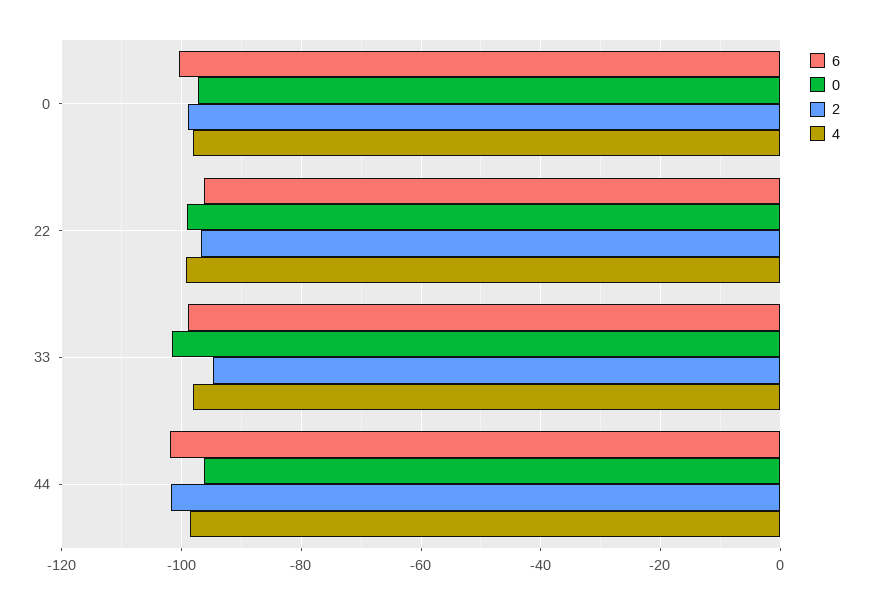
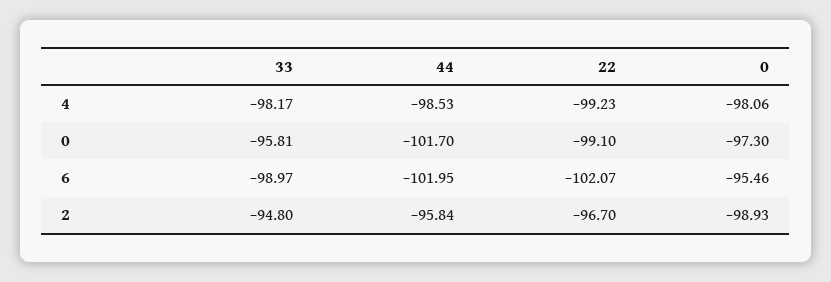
6, 0: -100 -> -95.46
6, 22: -96 -> -102.07
0, 33: -102 -> -95.81
0, 44: -96 -> -101.7
2, 44: -102 -> -95.84

